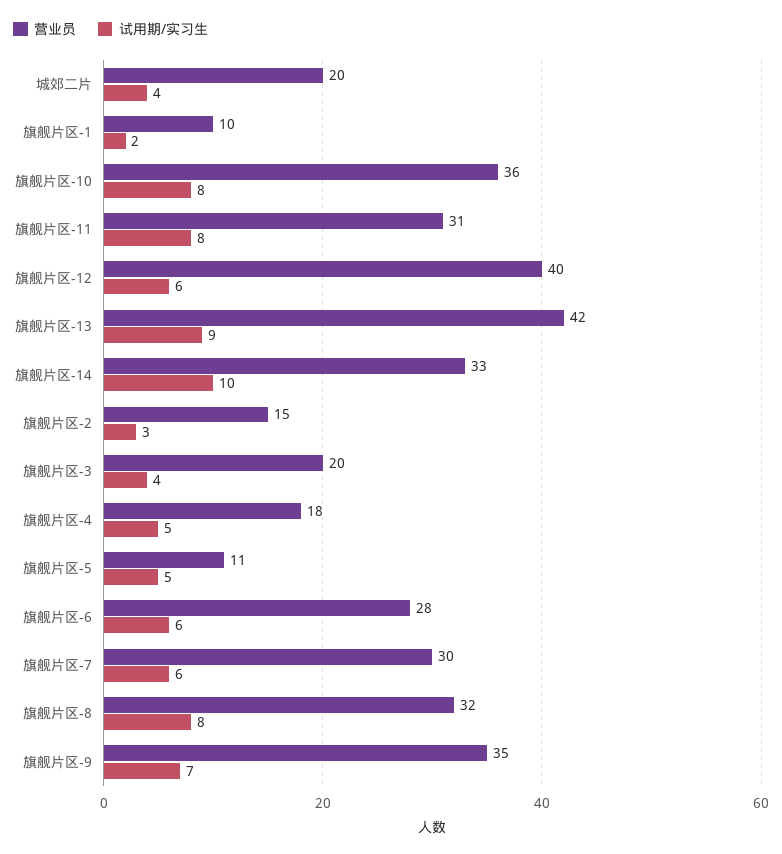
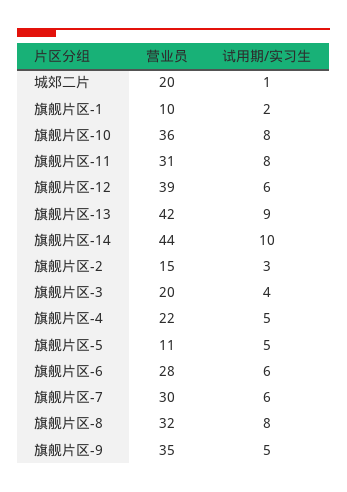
试用期/实习生, 城郊二片: 4 -> 1
营业员, 旗舰片区-12: 40 -> 39
营业员, 旗舰片区-14: 33 -> 44
营业员, 旗舰片区-4: 18 -> 22
试用期/实习生, 旗舰片区-9: 7 -> 5

